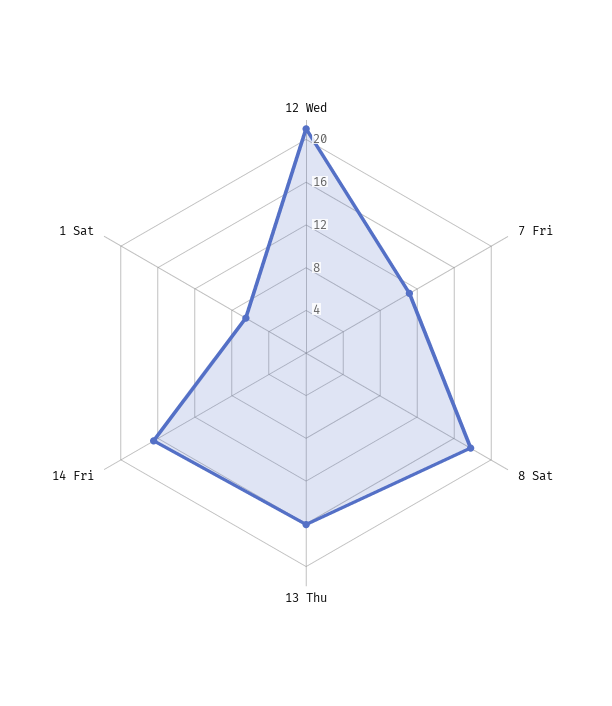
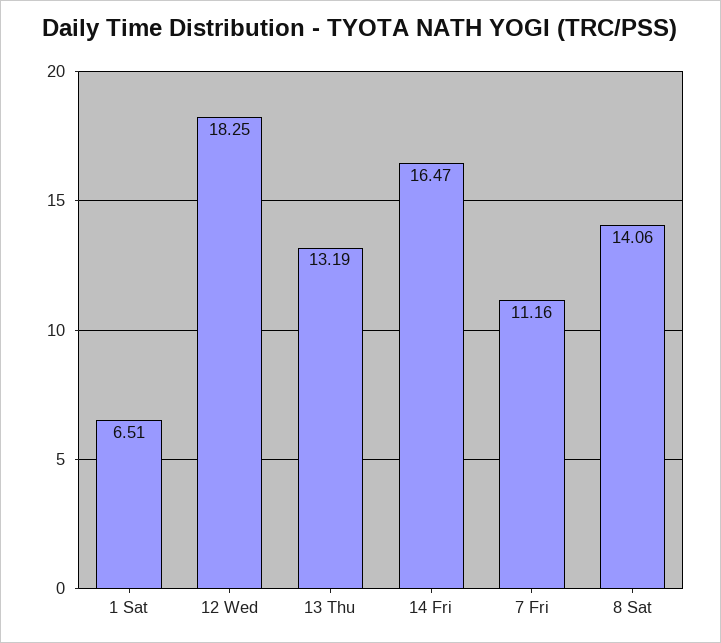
12 Wed: 21 -> 18.25
8 Sat: 18 -> 14.06
13 Thu: 16 -> 13.19

